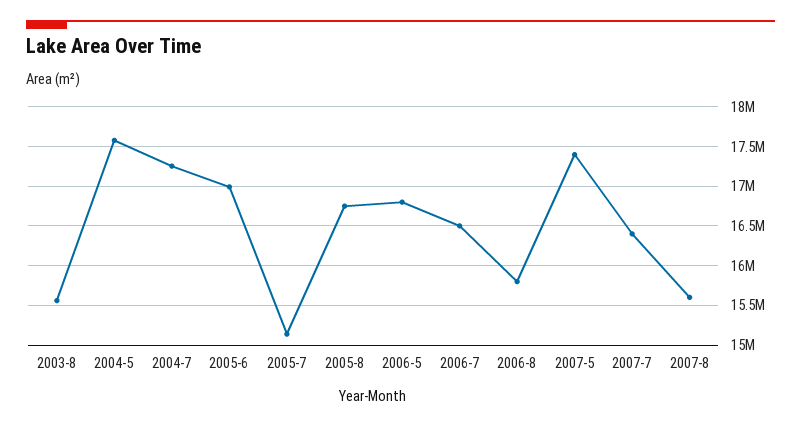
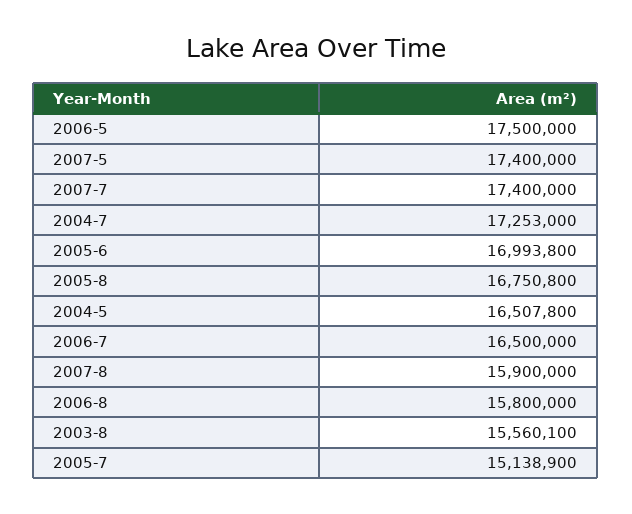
2004-5: 17600000 -> 16507800
2006-5: 16800000 -> 17500000
2007-7: 16400000 -> 17400000
2007-8: 15600000 -> 15900000

